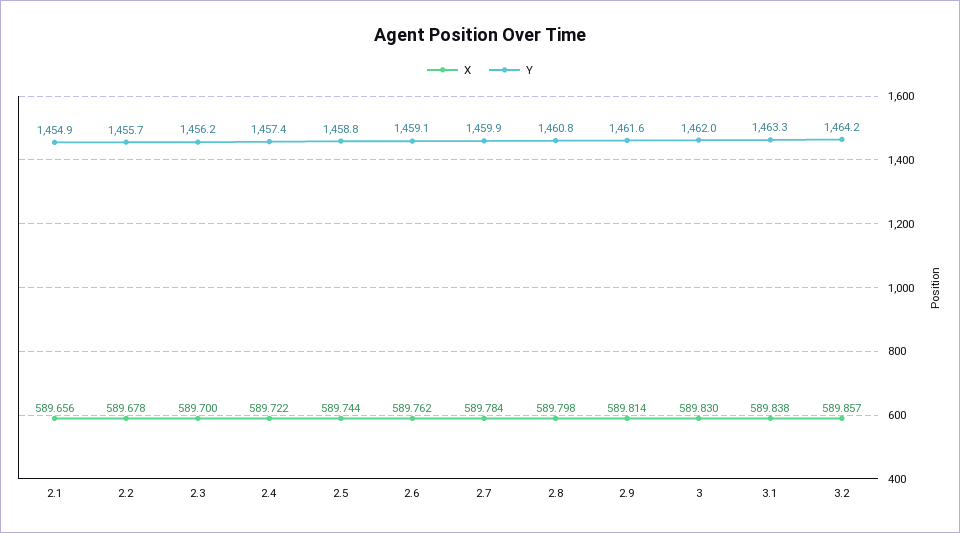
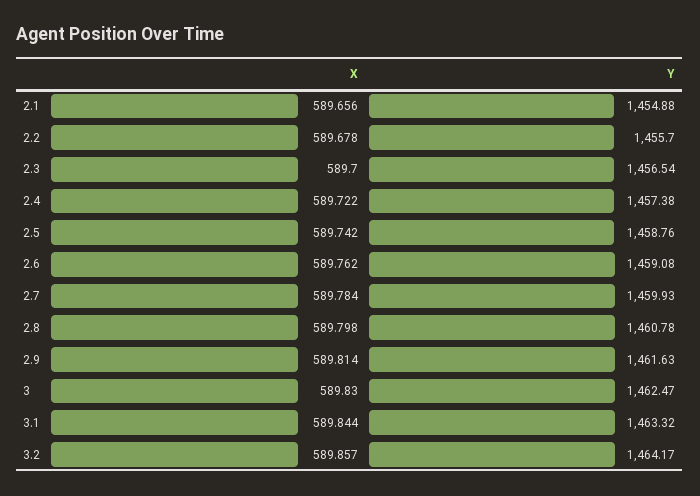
Y, 2.3: 1456.2 -> 1456.54
X, 2.5: 589.744 -> 589.742
Y, 3: 1462 -> 1462.47
X, 3.1: 589.838 -> 589.844

